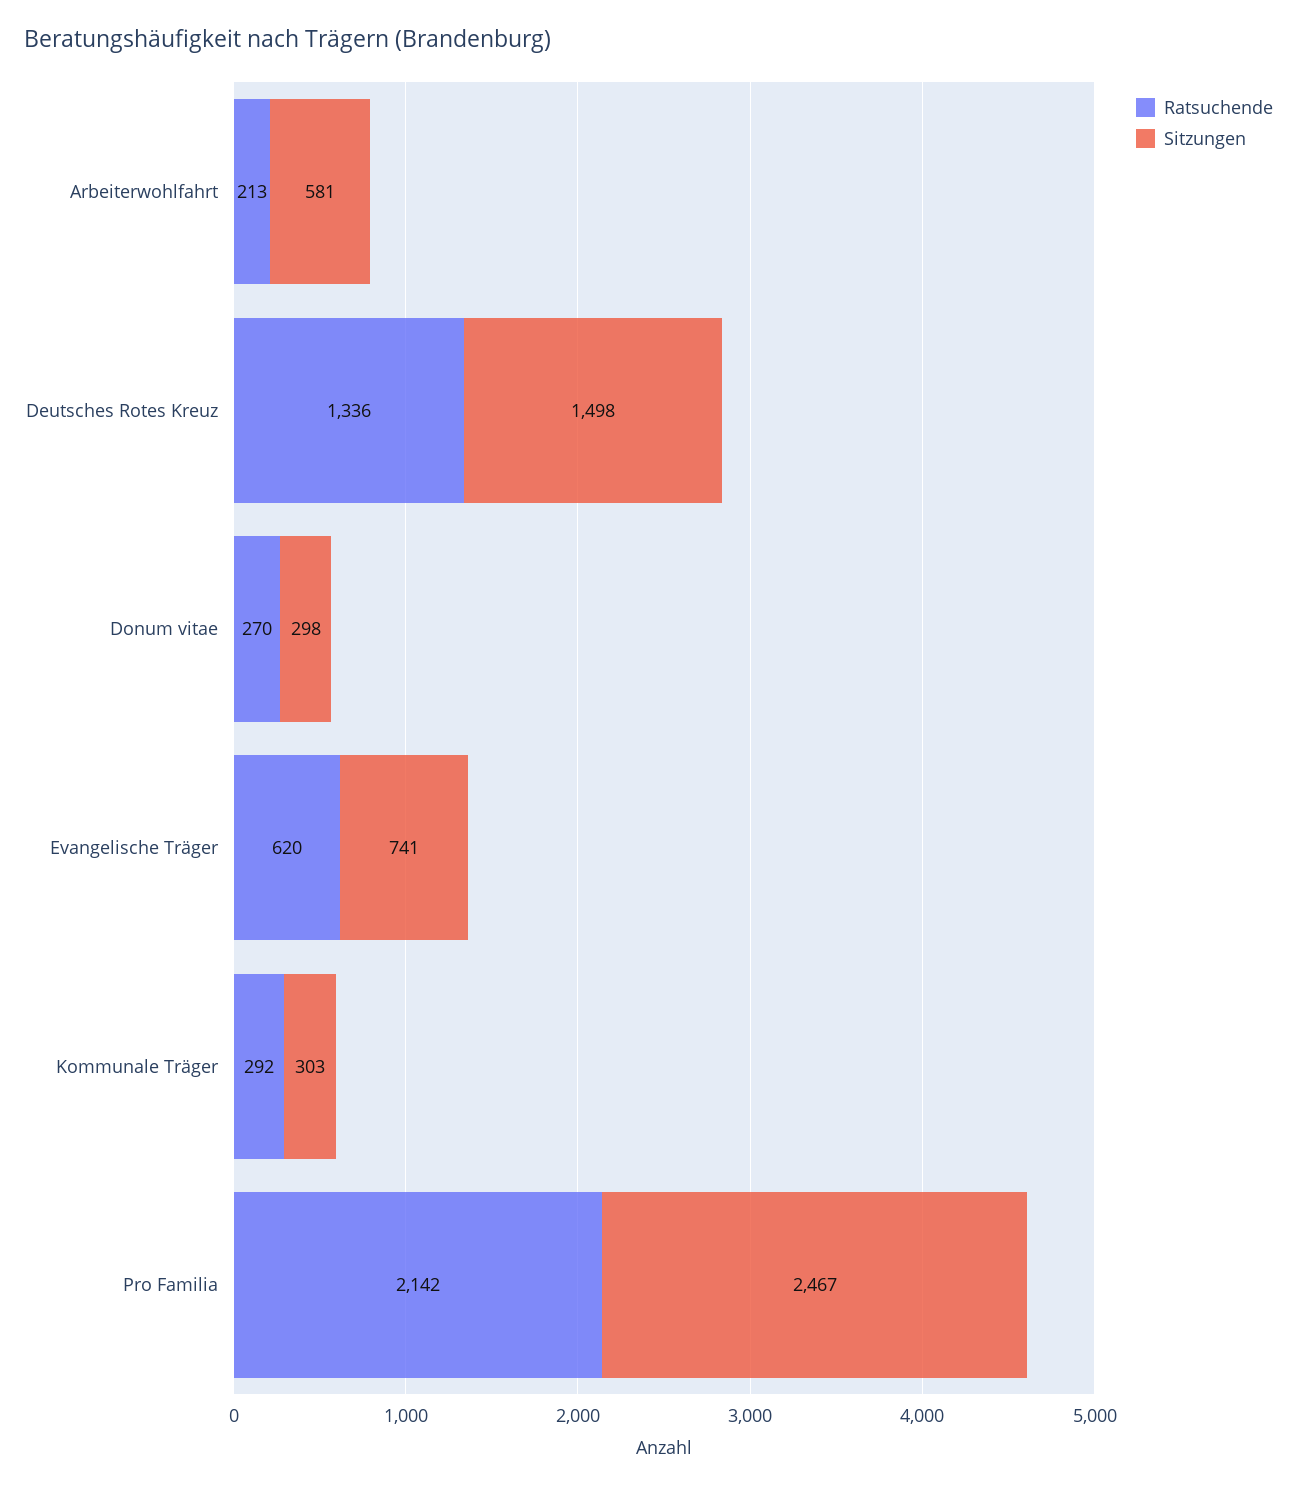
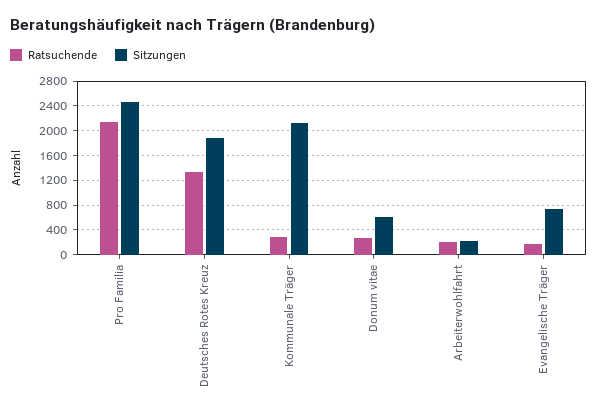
Sitzungen, Arbeiterwohlfahrt: 581 -> 200
Sitzungen, Deutsches Rotes Kreuz: 1498 -> 1900
Sitzungen, Donum vitae: 298 -> 600
Ratsuchende, Evangelische Träger: 620 -> 200
Sitzungen, Kommunale Träger: 303 -> 2100

